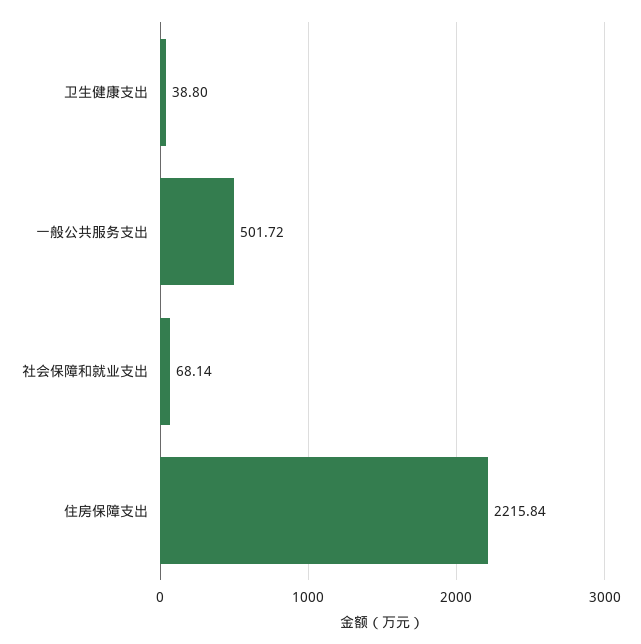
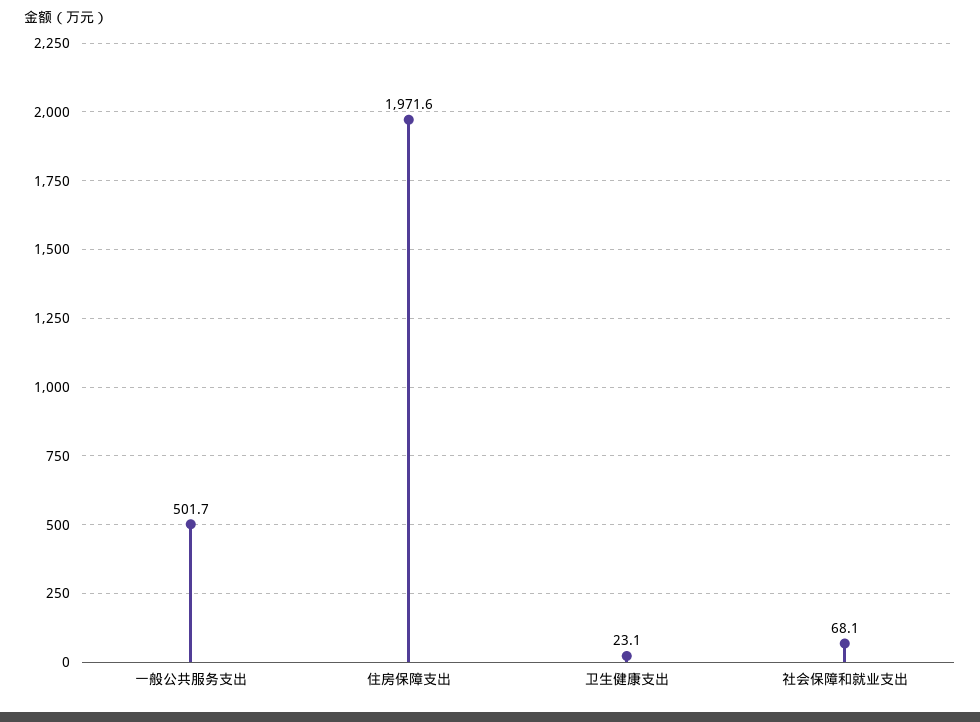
卫生健康支出: 38.8 -> 23.1
住房保障支出: 2215.84 -> 1971.6

